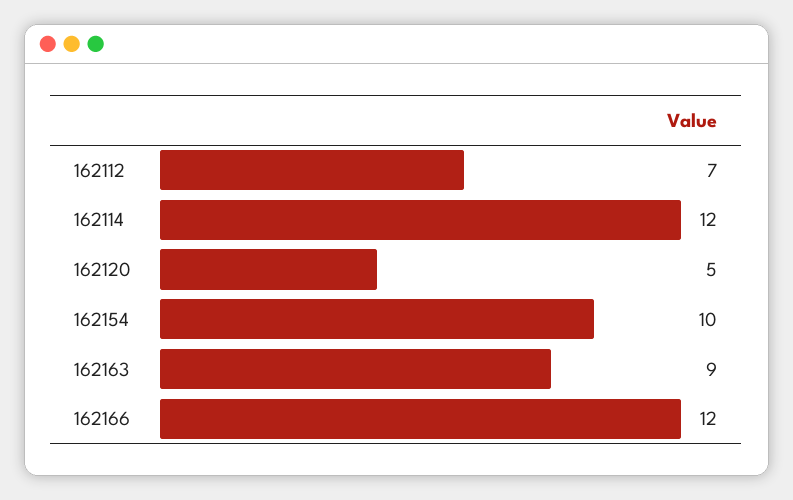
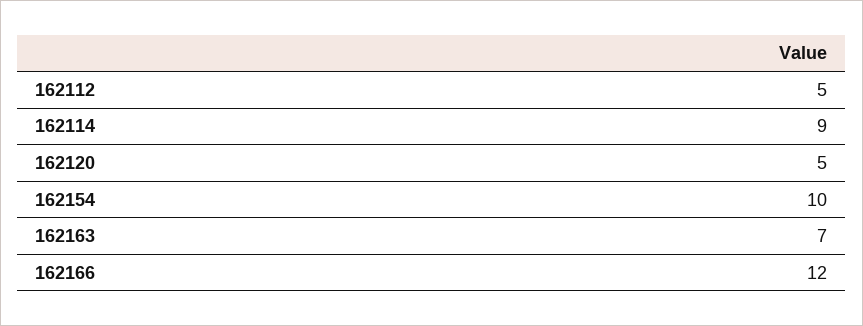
162112: 7 -> 5
162114: 12 -> 9
162163: 9 -> 7

